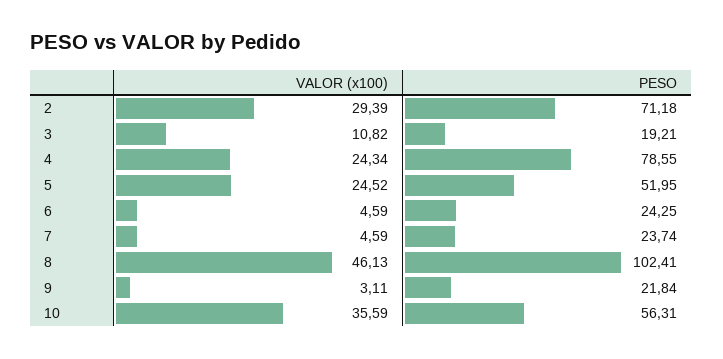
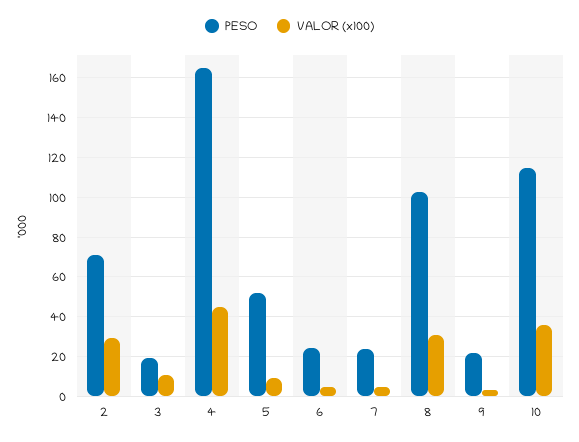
VALOR (x100), 4: 24.34 -> 45
PESO, 4: 78.55 -> 165
VALOR (x100), 5: 24.52 -> 10
VALOR (x100), 8: 46.13 -> 30
PESO, 10: 56.31 -> 115

